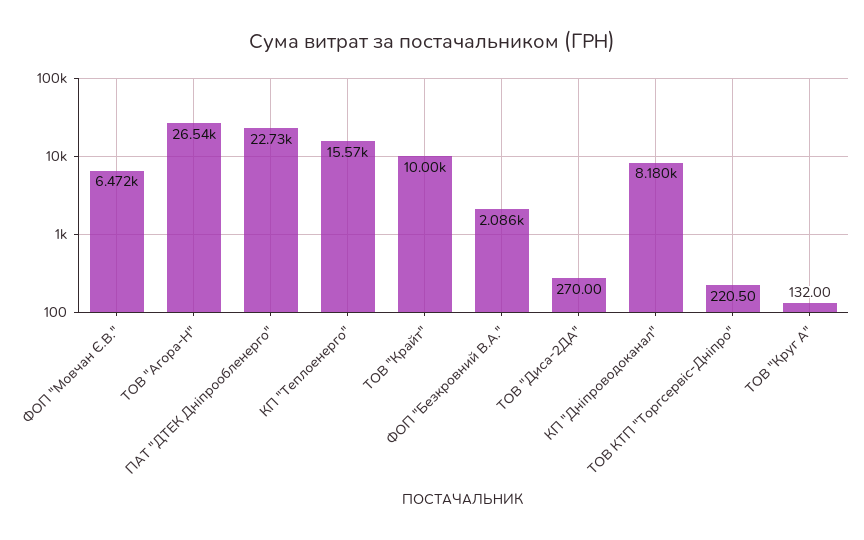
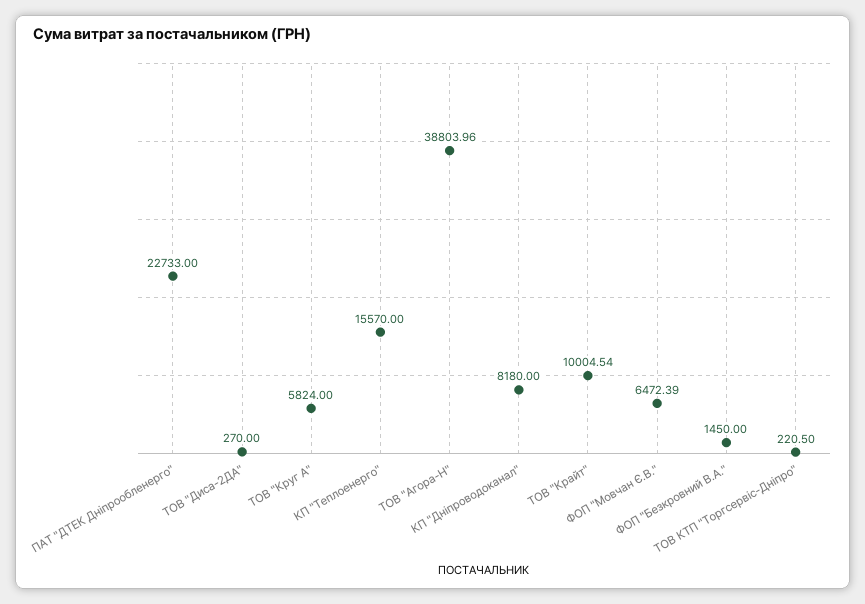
ТОВ "Агора-Н": 26540 -> 38803.96
ФОП "Безкровний В.А.": 2086 -> 1450
ТОВ "Круг А": 132 -> 5824

